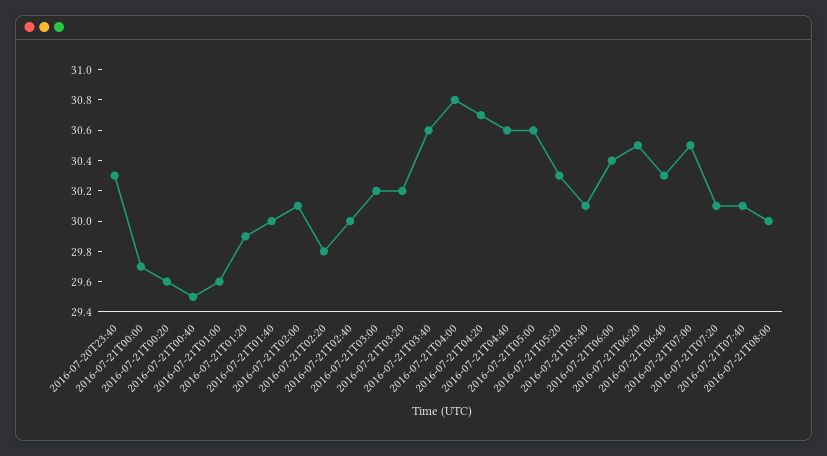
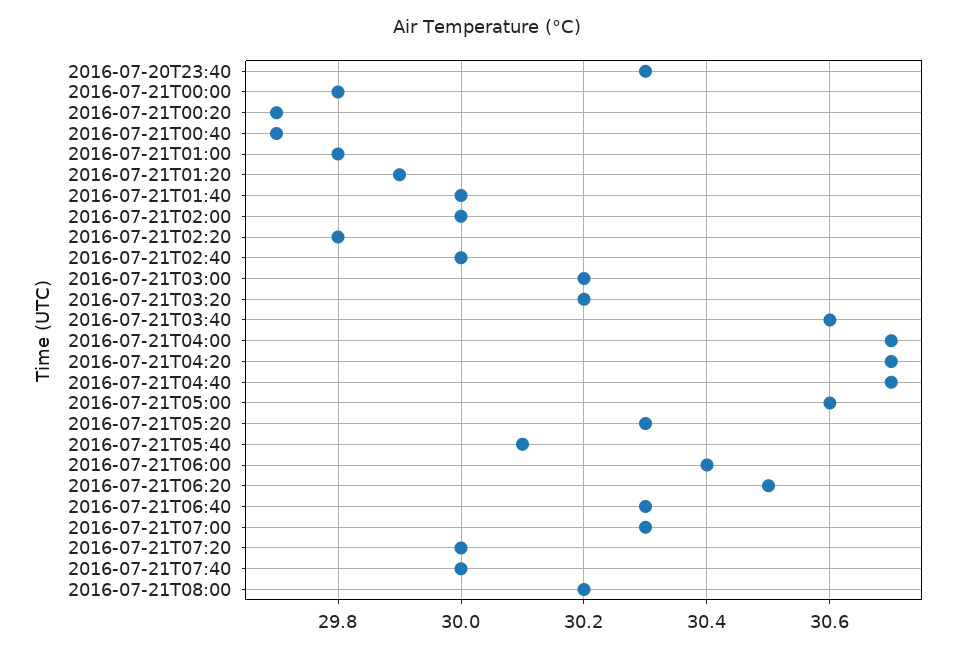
2016-07-21T00:00: 29.7 -> 29.8
2016-07-21T00:20: 29.6 -> 29.7
2016-07-21T00:40: 29.5 -> 29.7
2016-07-21T01:00: 29.6 -> 29.8
2016-07-21T02:00: 30.1 -> 30
2016-07-21T04:00: 30.8 -> 30.7
2016-07-21T04:40: 30.6 -> 30.7
2016-07-21T07:00: 30.5 -> 30.3
2016-07-21T07:20: 30.1 -> 30
2016-07-21T07:40: 30.1 -> 30
2016-07-21T08:00: 30 -> 30.2

